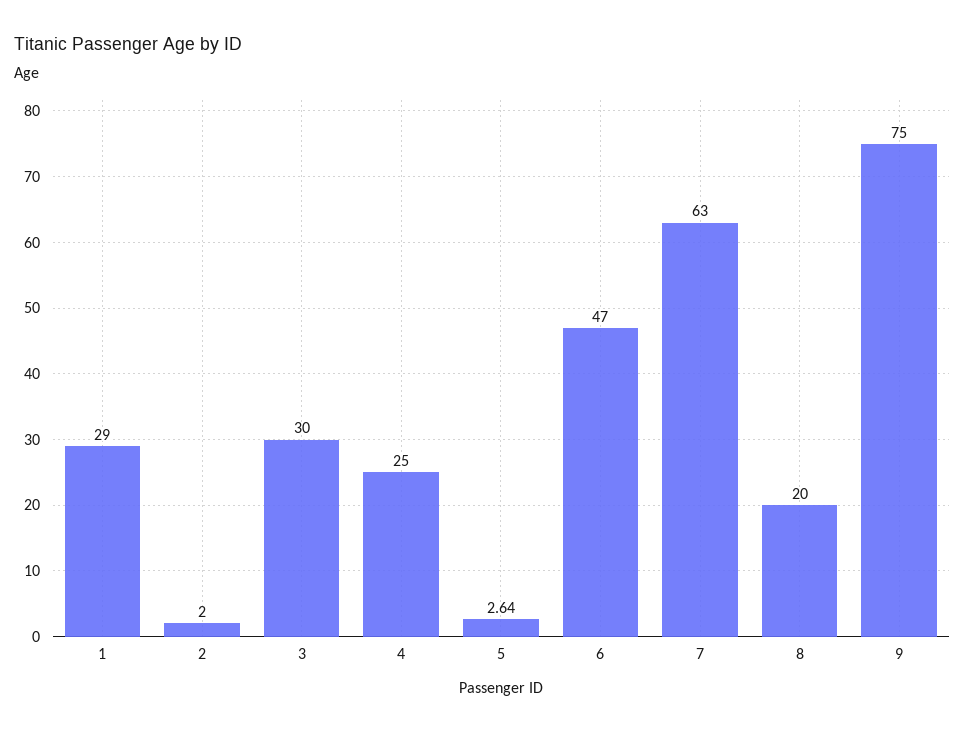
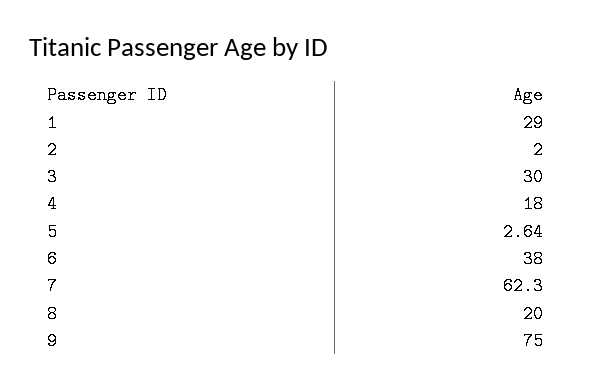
4: 25 -> 18
6: 47 -> 38
7: 63 -> 62.3

